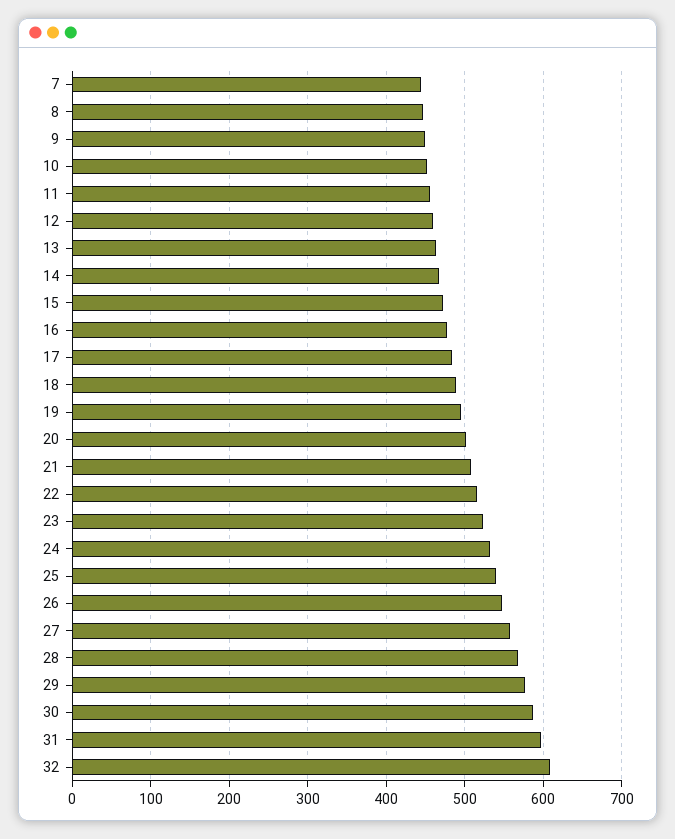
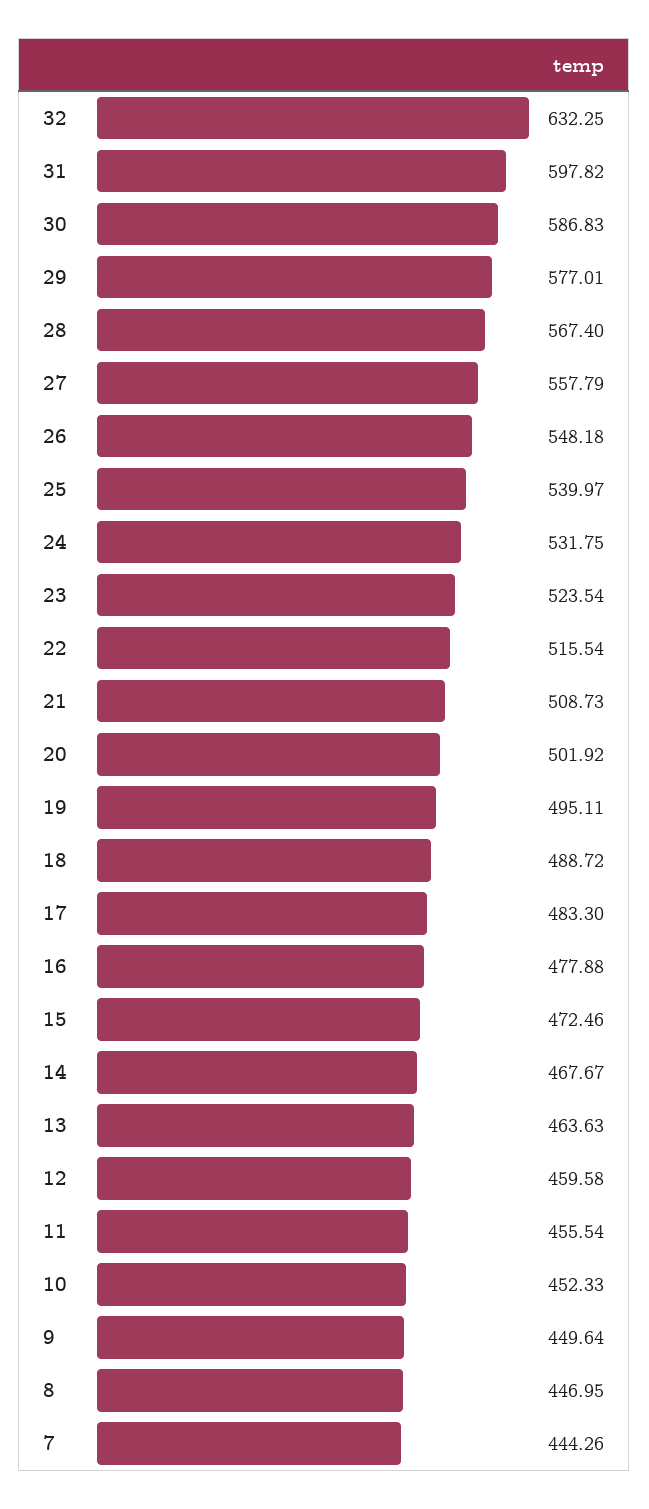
32: 610 -> 632.25

